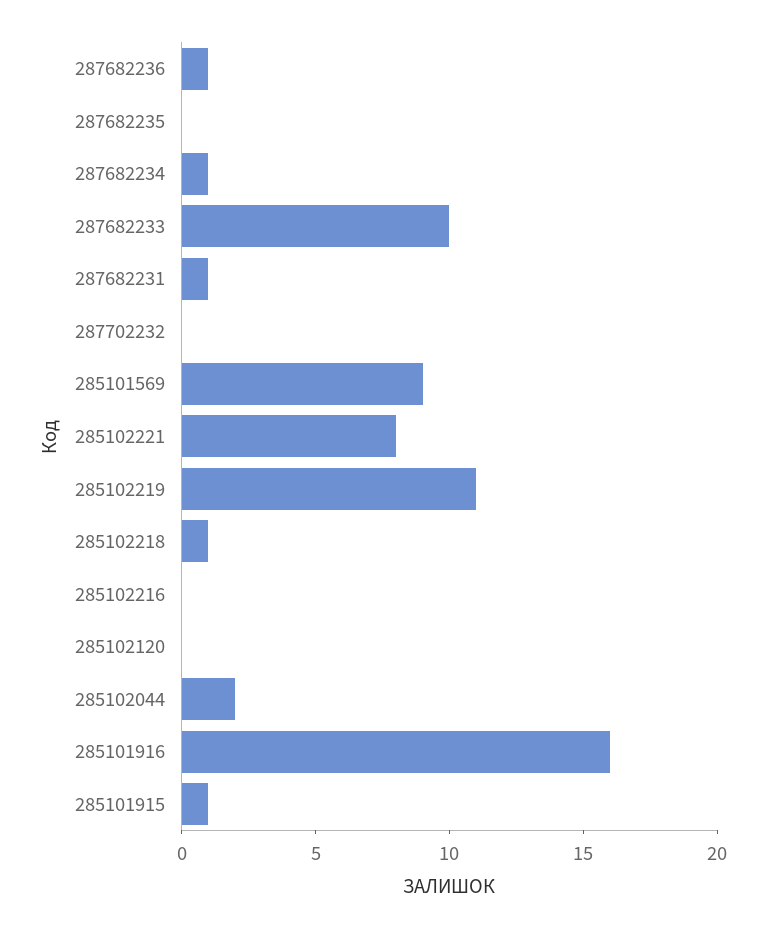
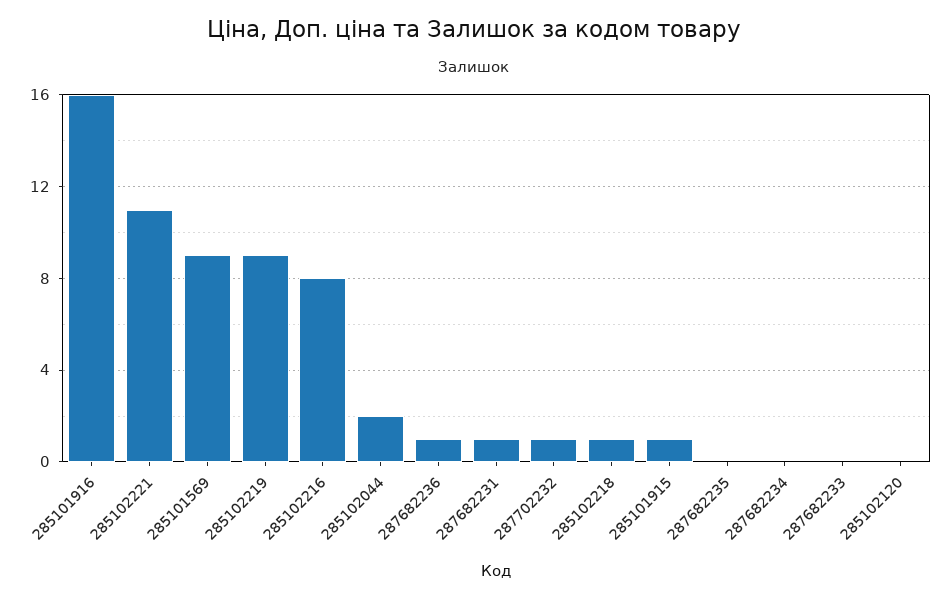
287682234: 1 -> 0
287682233: 10 -> 0
287702232: 0 -> 1
285102221: 8 -> 11
285102219: 11 -> 9
285102216: 0 -> 8

